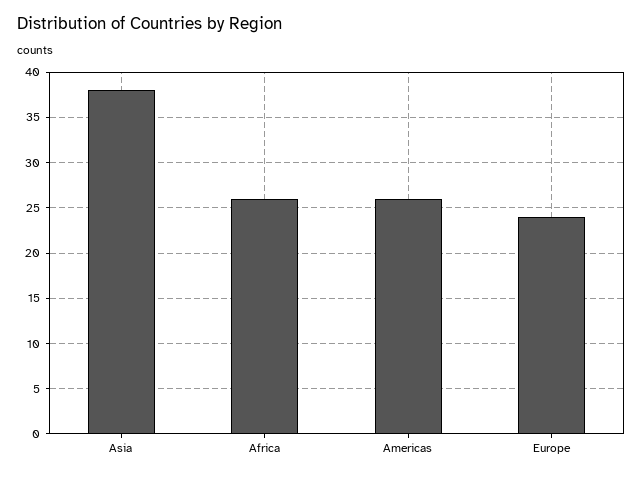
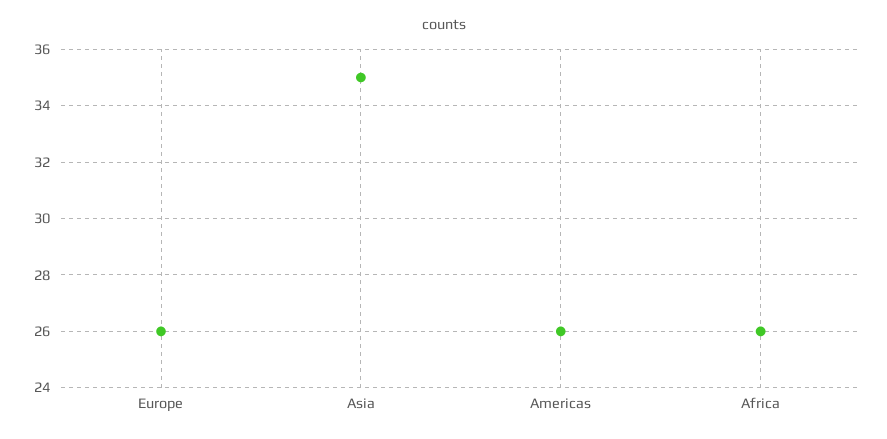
Asia: 38 -> 35
Europe: 24 -> 26

